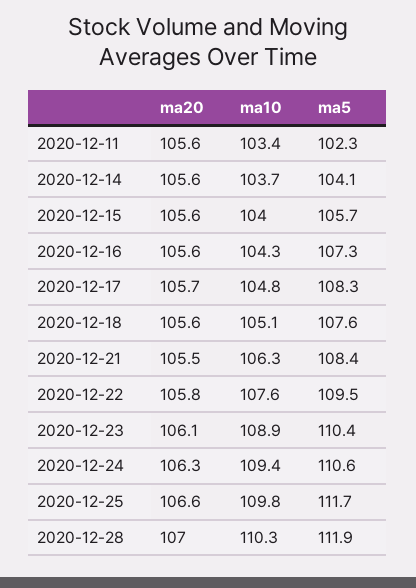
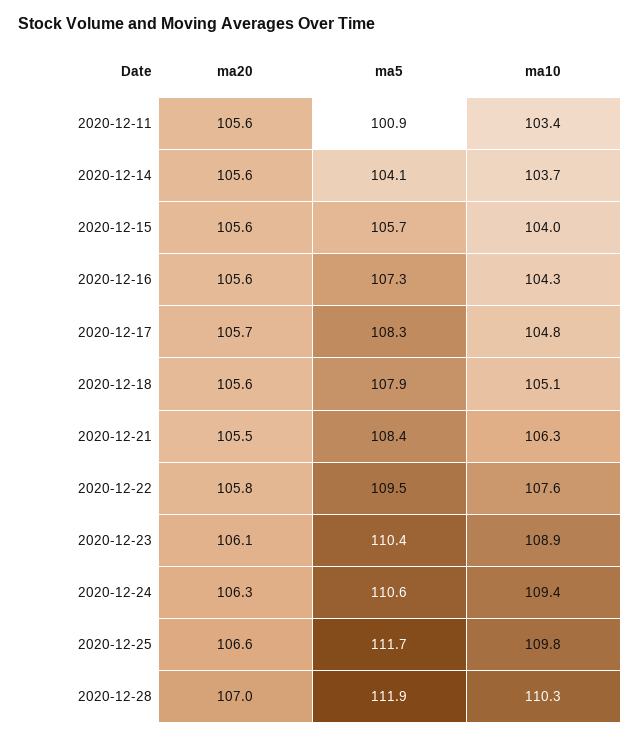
ma5, 2020-12-11: 102.3 -> 100.9
ma5, 2020-12-18: 107.6 -> 107.9

